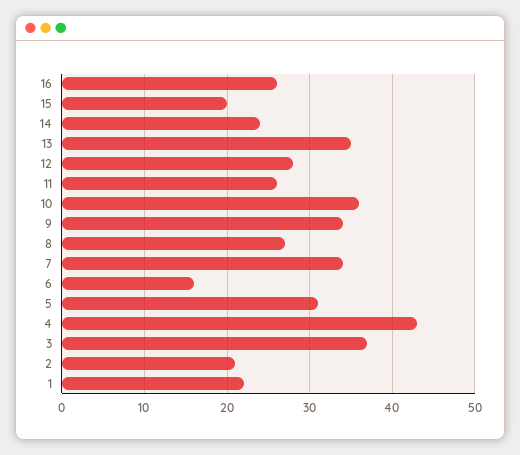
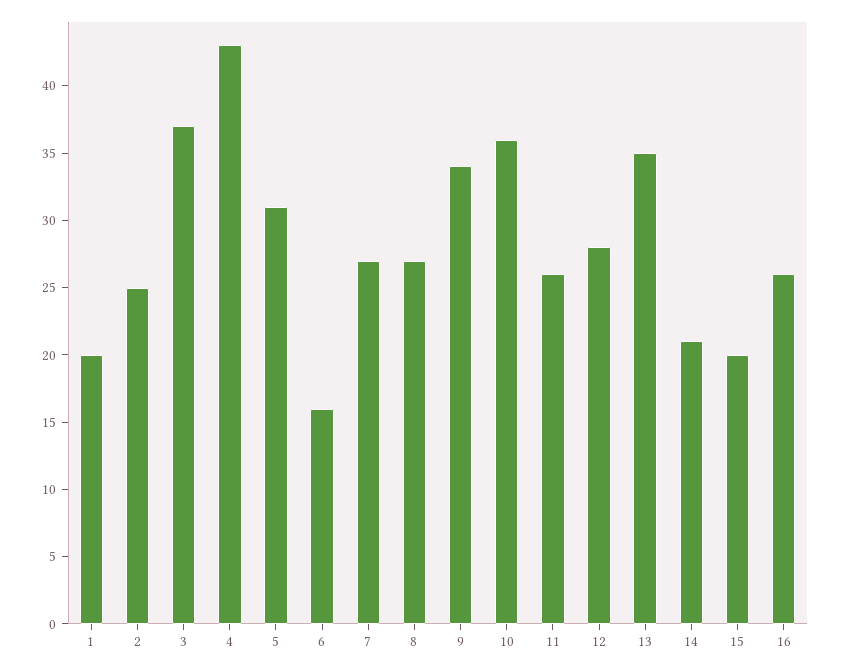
14: 24 -> 21
7: 34 -> 27
2: 21 -> 25
1: 22 -> 20

